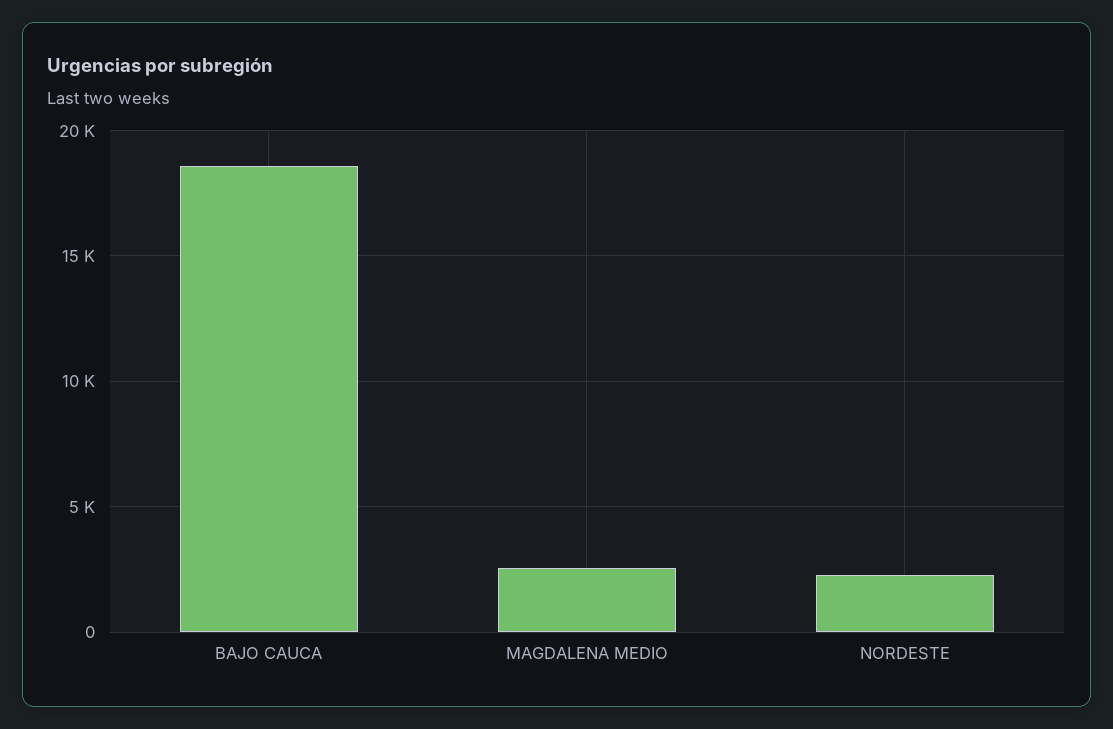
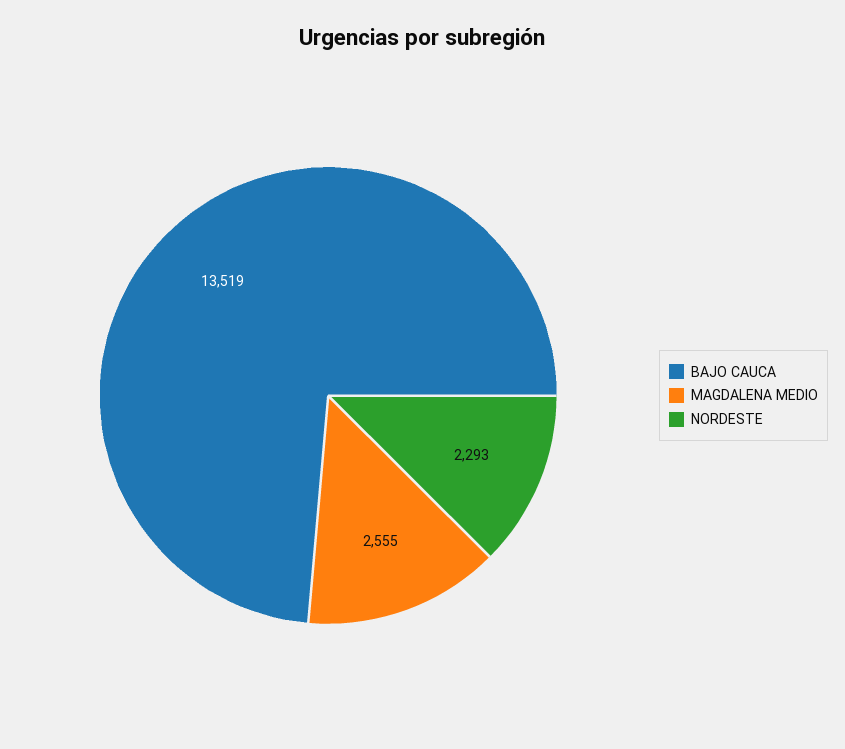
BAJO CAUCA: 18500 -> 13519

